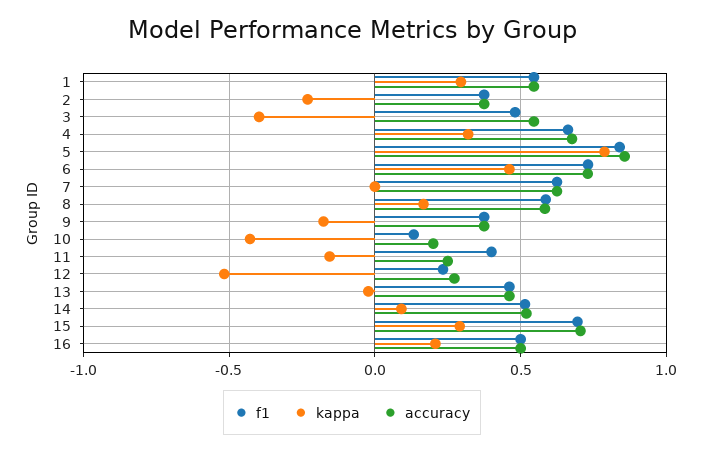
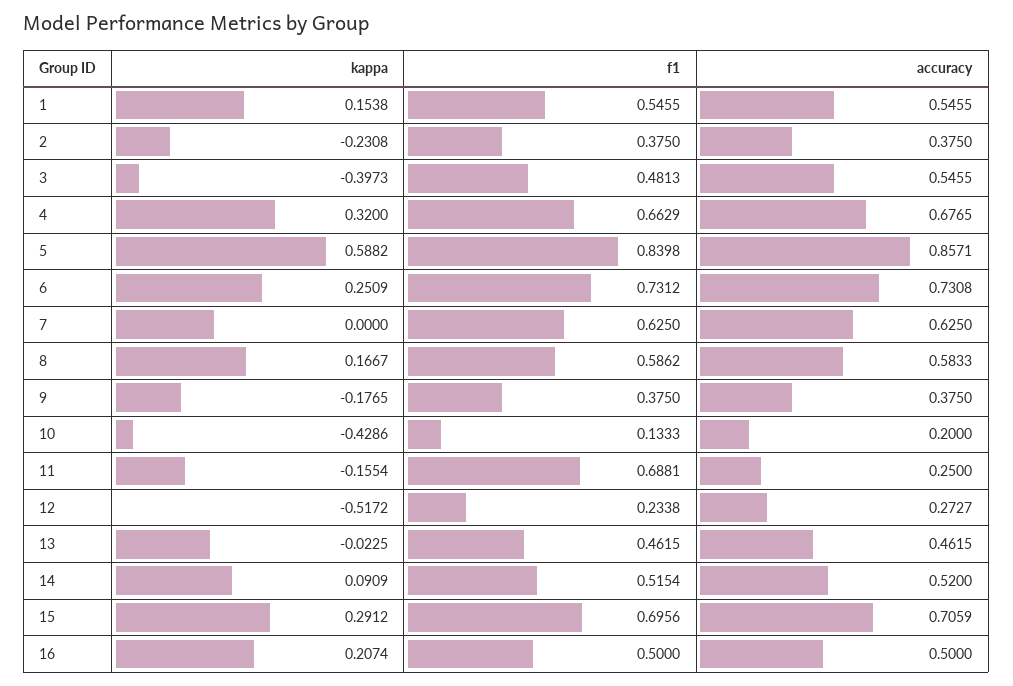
kappa, 1: 0.3 -> 0.1538
kappa, 5: 0.8 -> 0.5882
kappa, 6: 0.45 -> 0.2509
f1, 11: 0.4 -> 0.6881

